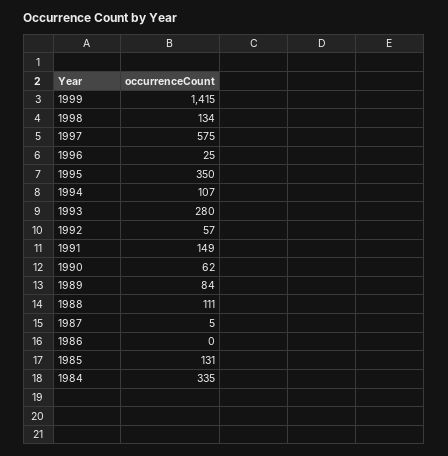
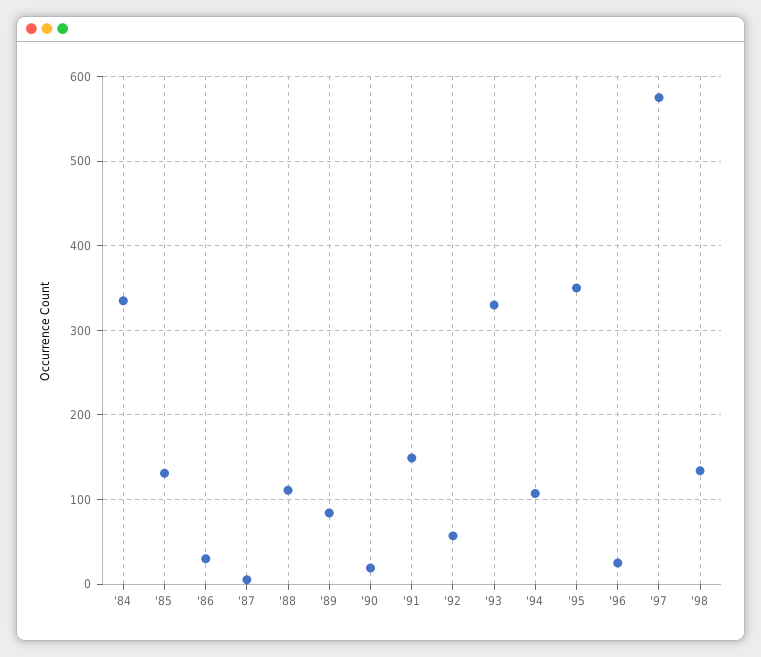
1999: 1415 -> none
1993: 280 -> 330
1990: 62 -> 20
1986: 0 -> 30

